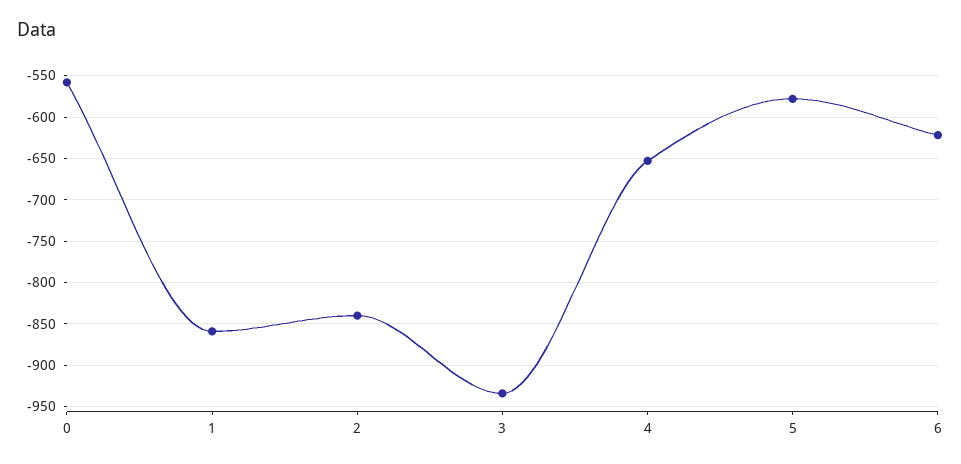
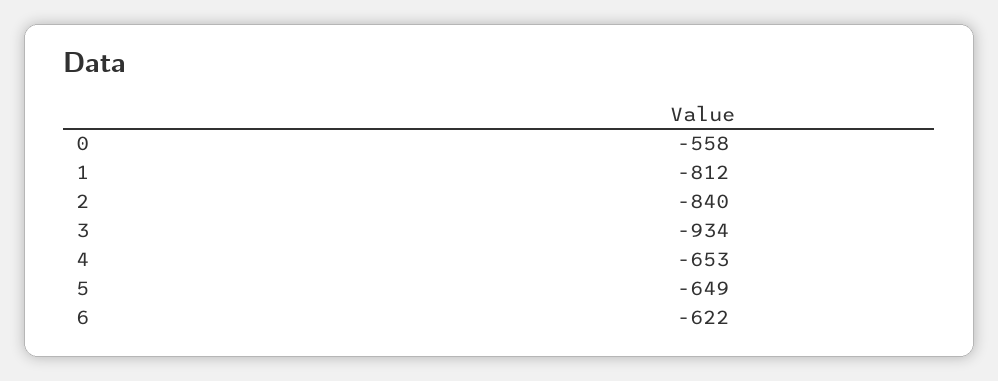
1: -860 -> -812
5: -580 -> -649

